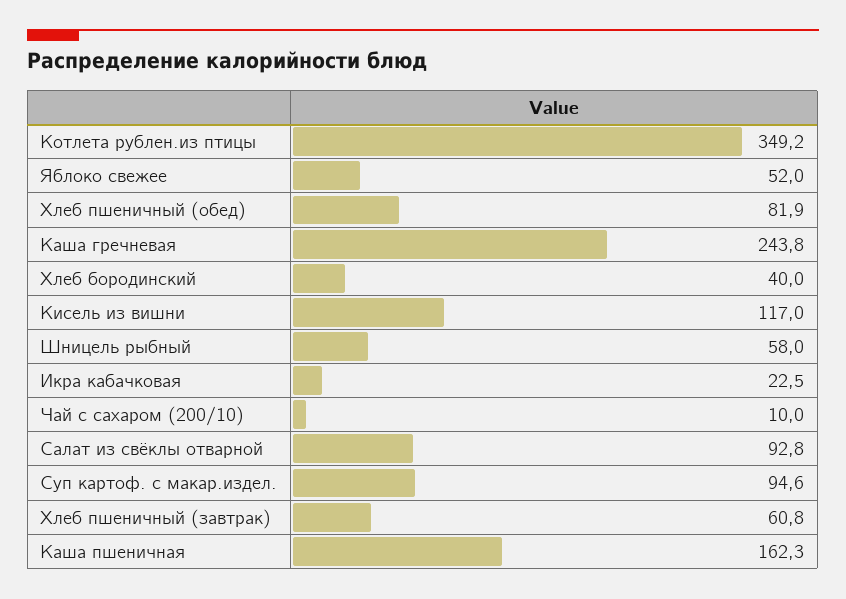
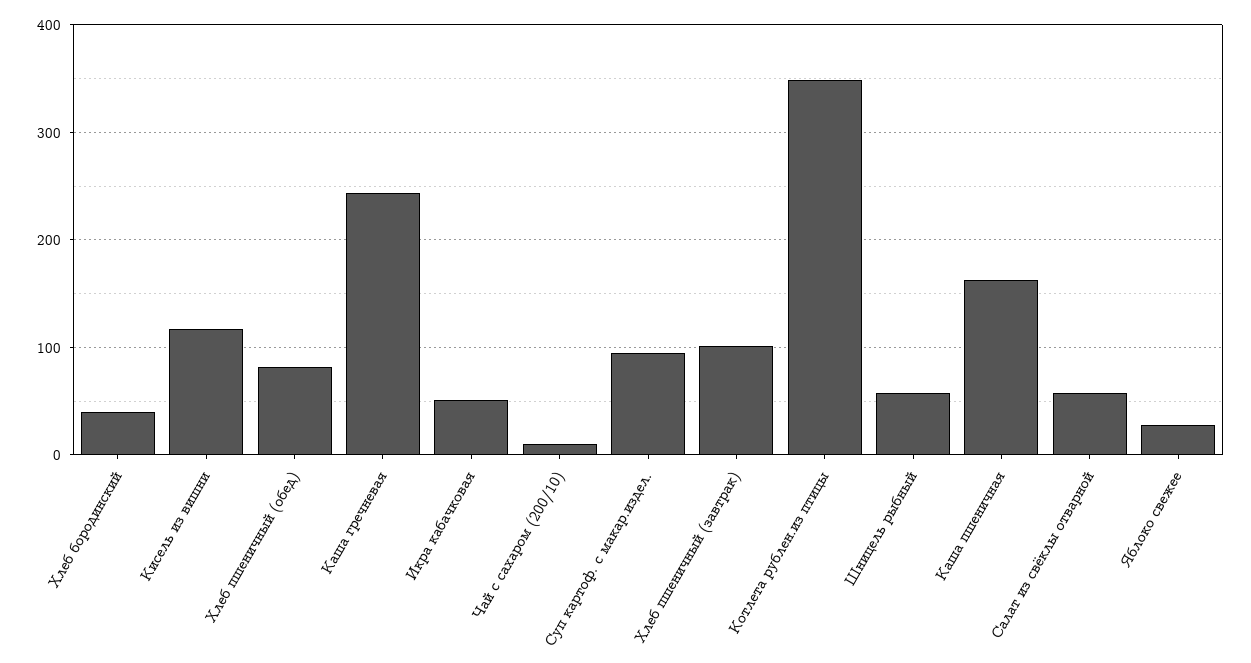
Яблоко свежее: 52 -> 30
Икра кабачковая: 22.5 -> 50
Салат из свёклы отварной: 92.8 -> 60
Хлеб пшеничный (завтрак): 60.8 -> 100

